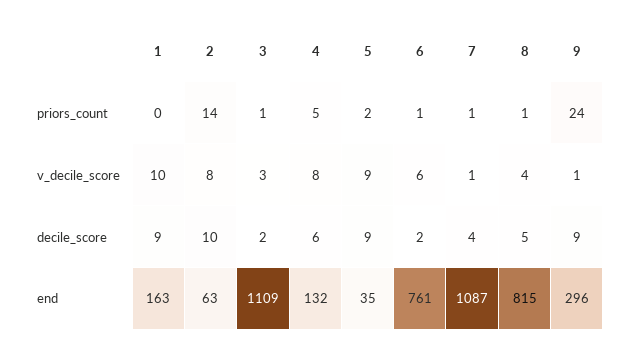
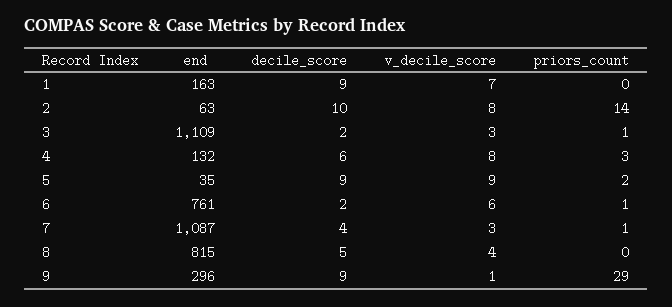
4, priors_count: 5 -> 3
8, priors_count: 1 -> 0
9, priors_count: 24 -> 29
1, v_decile_score: 10 -> 7
7, v_decile_score: 1 -> 3

